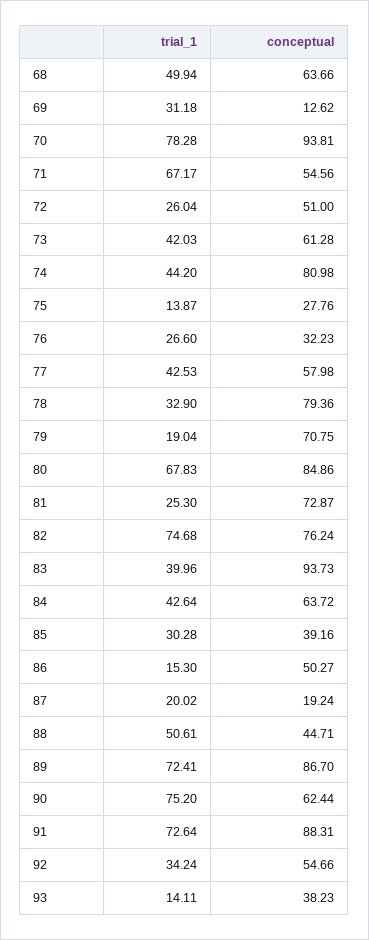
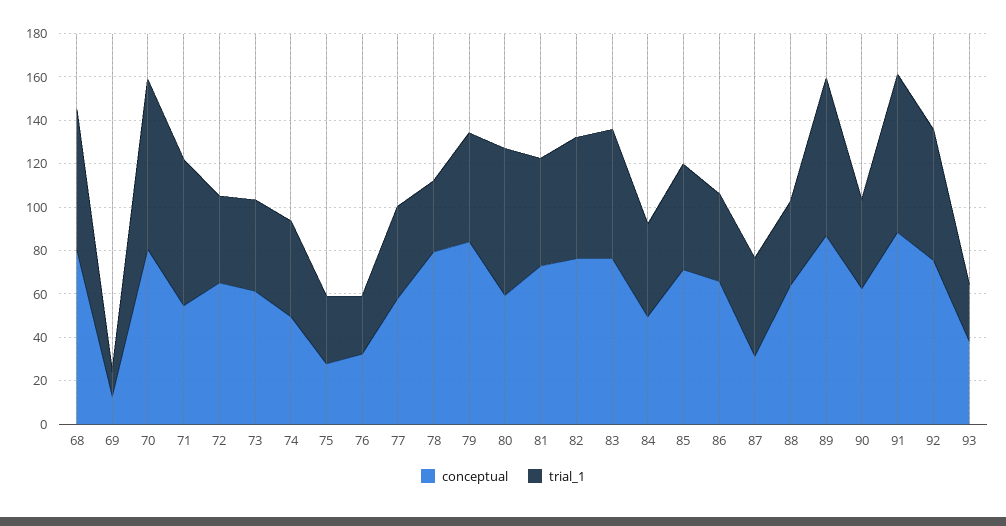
trial_1, 68: 49.94 -> 65
conceptual, 68: 63.66 -> 80
trial_1, 69: 31.18 -> 10
conceptual, 70: 93.81 -> 80
trial_1, 72: 26.04 -> 40
conceptual, 72: 51 -> 65
conceptual, 74: 80.98 -> 50
trial_1, 75: 13.87 -> 30
trial_1, 79: 19.04 -> 50
conceptual, 79: 70.75 -> 85
conceptual, 80: 84.86 -> 60
trial_1, 81: 25.3 -> 50
trial_1, 82: 74.68 -> 55
trial_1, 83: 39.96 -> 60
conceptual, 83: 93.73 -> 75
conceptual, 84: 63.72 -> 50
trial_1, 85: 30.28 -> 50
conceptual, 85: 39.16 -> 70
trial_1, 86: 15.3 -> 40
conceptual, 86: 50.27 -> 65
trial_1, 87: 20.02 -> 45
conceptual, 87: 19.24 -> 30
trial_1, 88: 50.61 -> 40
conceptual, 88: 44.71 -> 65
trial_1, 90: 75.2 -> 40
trial_1, 92: 34.24 -> 60
conceptual, 92: 54.66 -> 75
trial_1, 93: 14.11 -> 25

